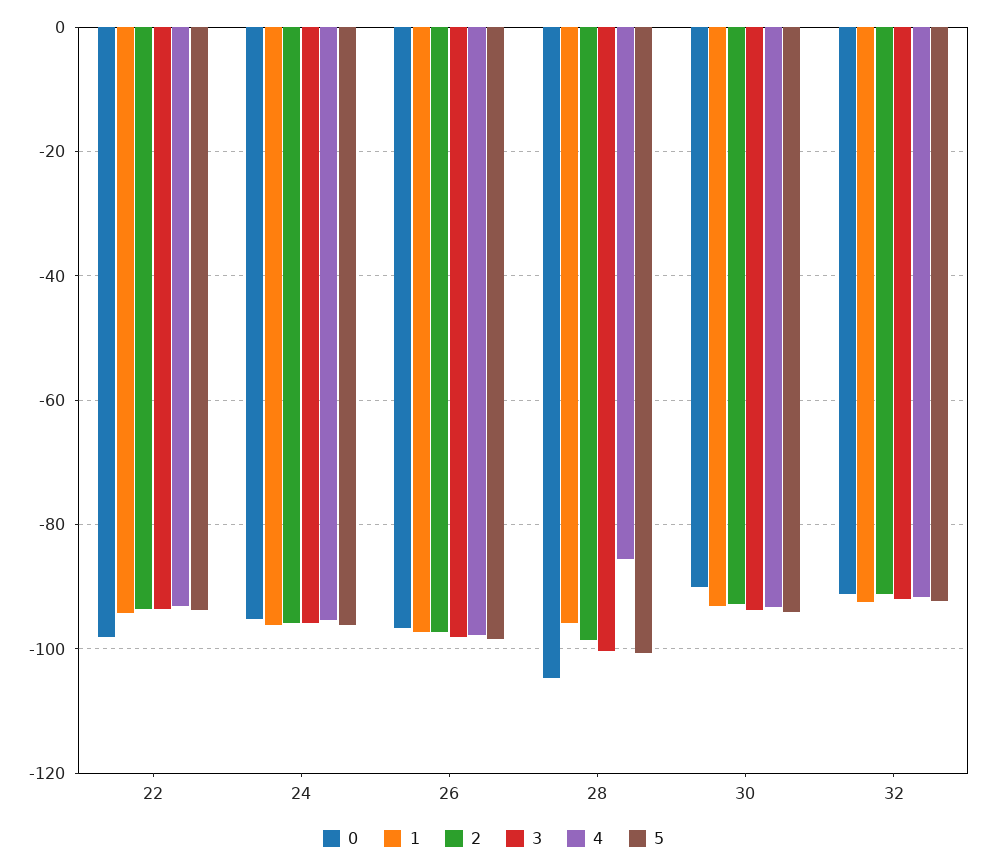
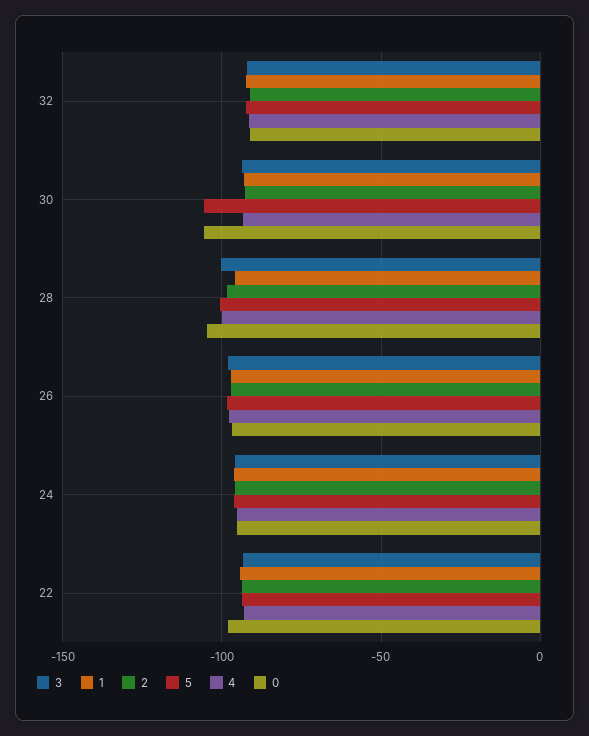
4, 28: -86 -> -100
0, 30: -90 -> -105
5, 30: -94 -> -105

